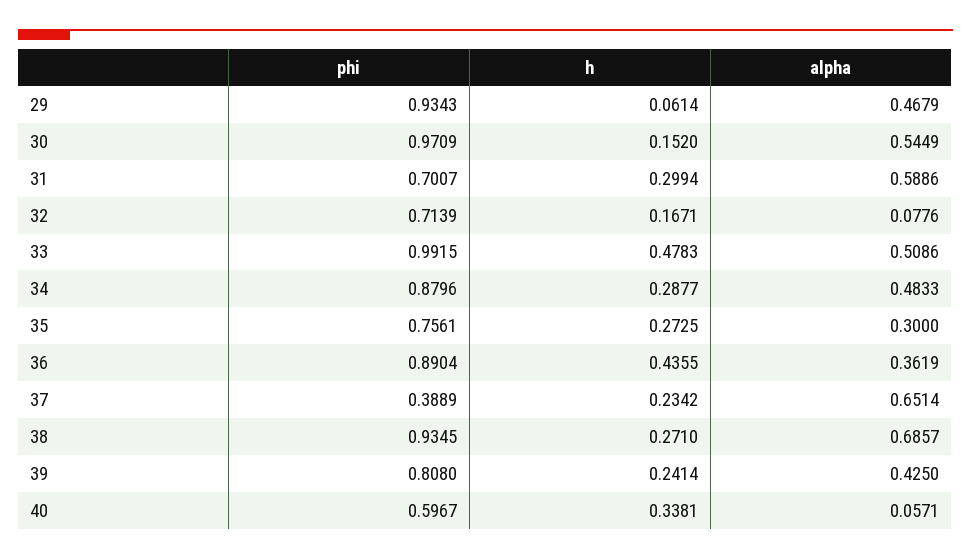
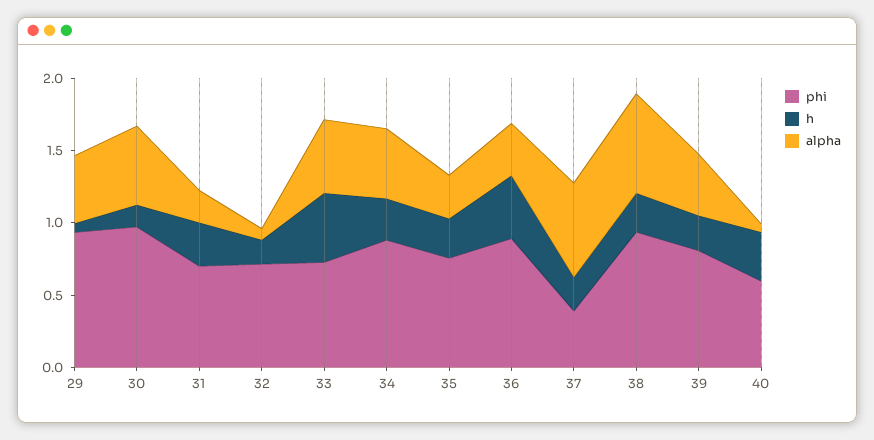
alpha, 31: 0.5886 -> 0.2
phi, 33: 0.9915 -> 0.7

